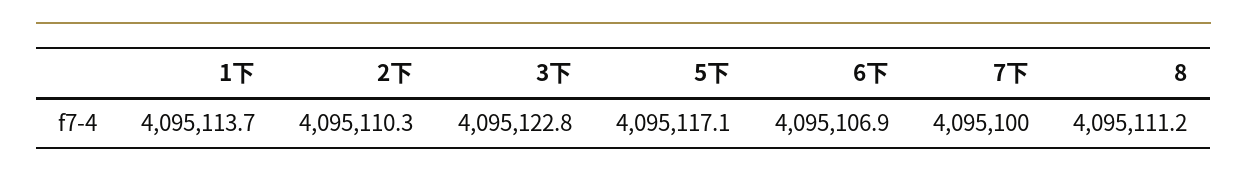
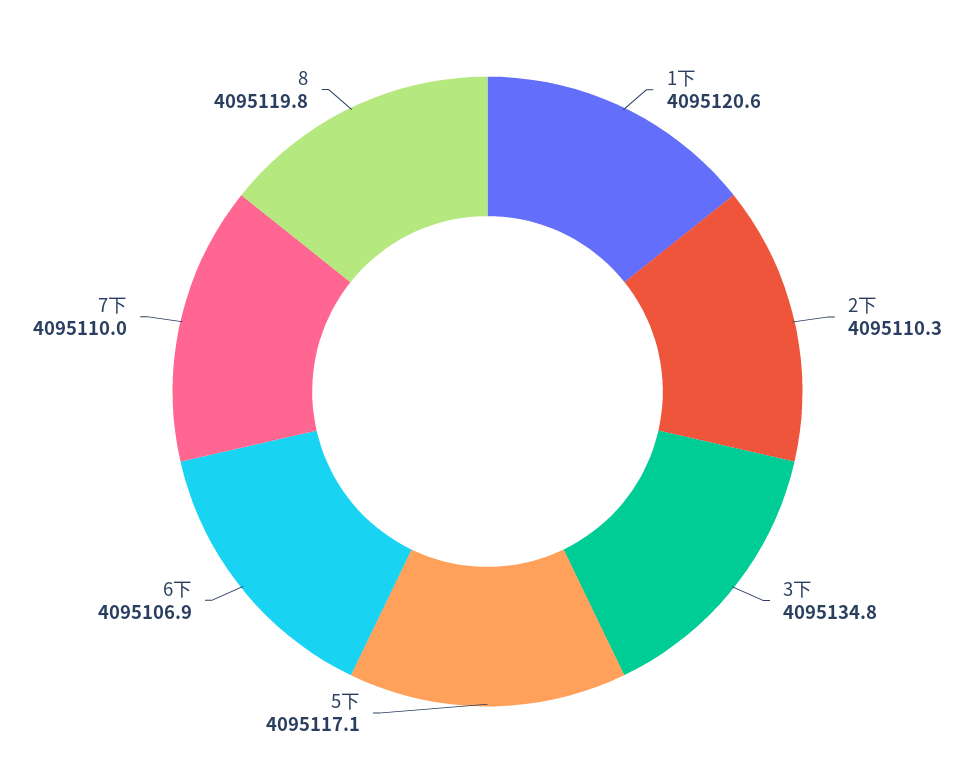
1下: 4095113.7 -> 4095120.6
3下: 4095122.8 -> 4095134.8
7下: 4095100 -> 4095110
8: 4095111.2 -> 4095119.8

